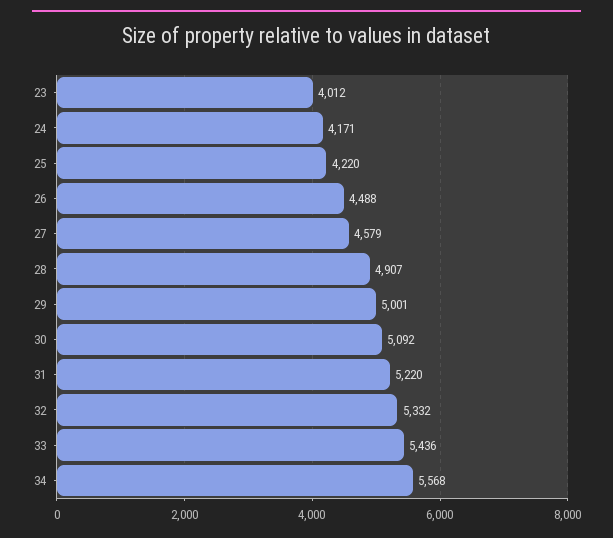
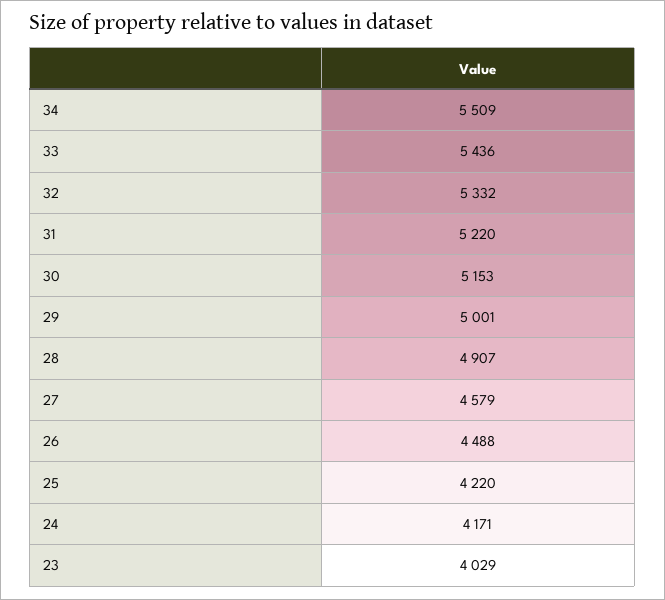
23: 4012 -> 4029
30: 5092 -> 5153
34: 5568 -> 5509

